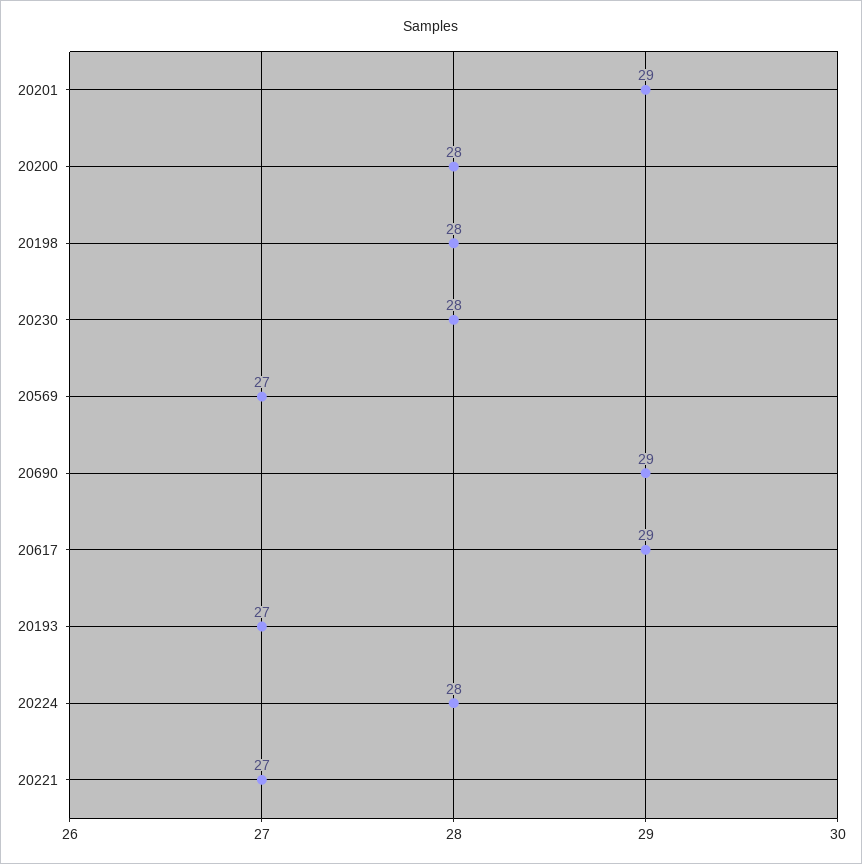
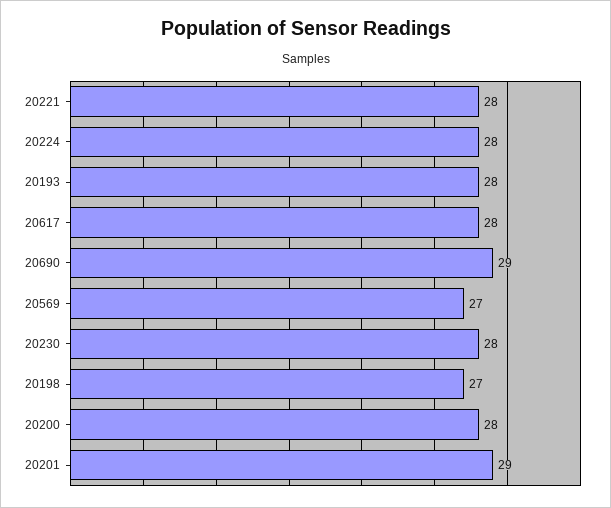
20198: 28 -> 27
20617: 29 -> 28
20193: 27 -> 28
20221: 27 -> 28

